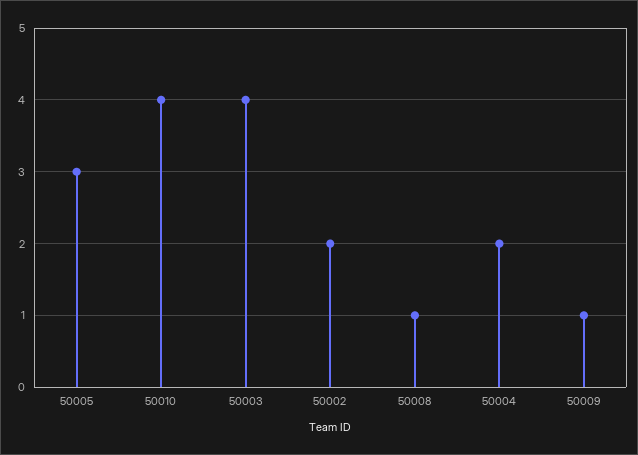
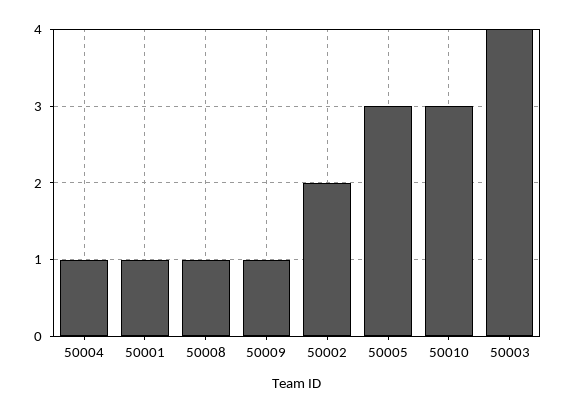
50010: 4 -> 3
50004: 2 -> 1
50001: none -> 1

